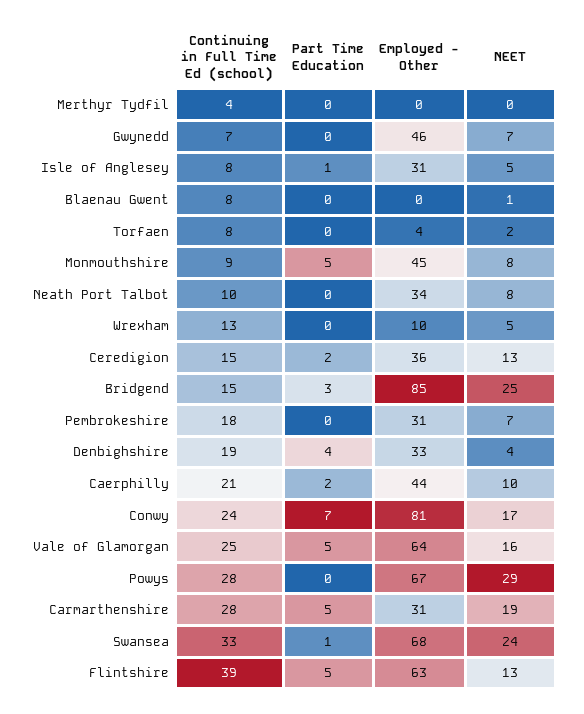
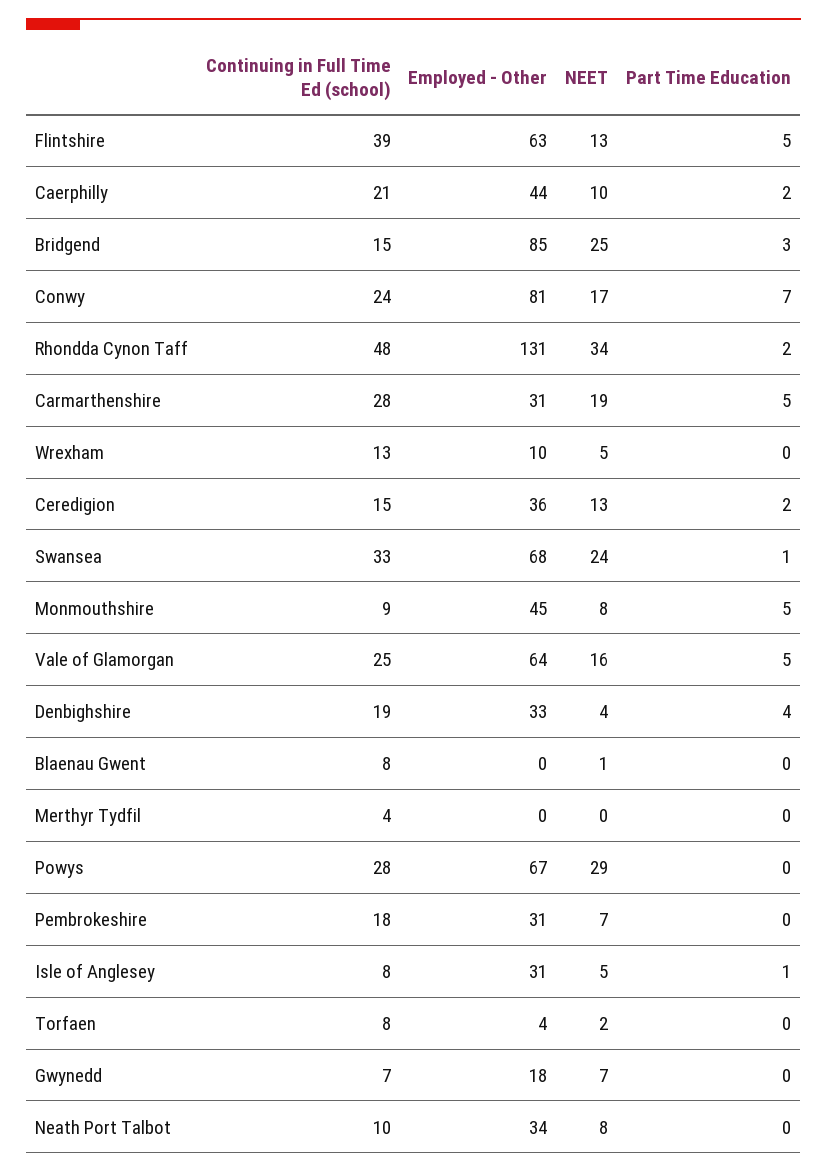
Employed - Other, Gwynedd: 46 -> 18
Continuing in Full Time Ed (school), Rhondda Cynon Taff: none -> 48
Employed - Other, Rhondda Cynon Taff: none -> 131
NEET, Rhondda Cynon Taff: none -> 34
Part Time Education, Rhondda Cynon Taff: none -> 2

